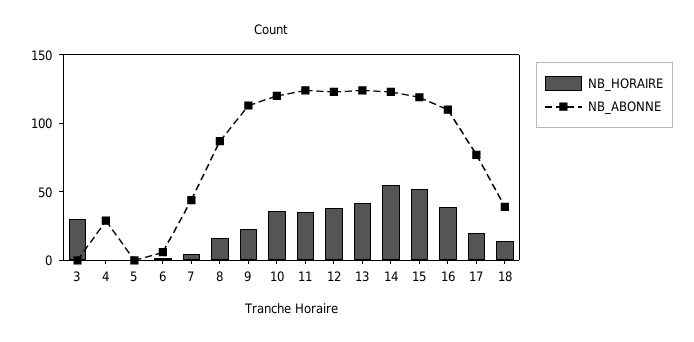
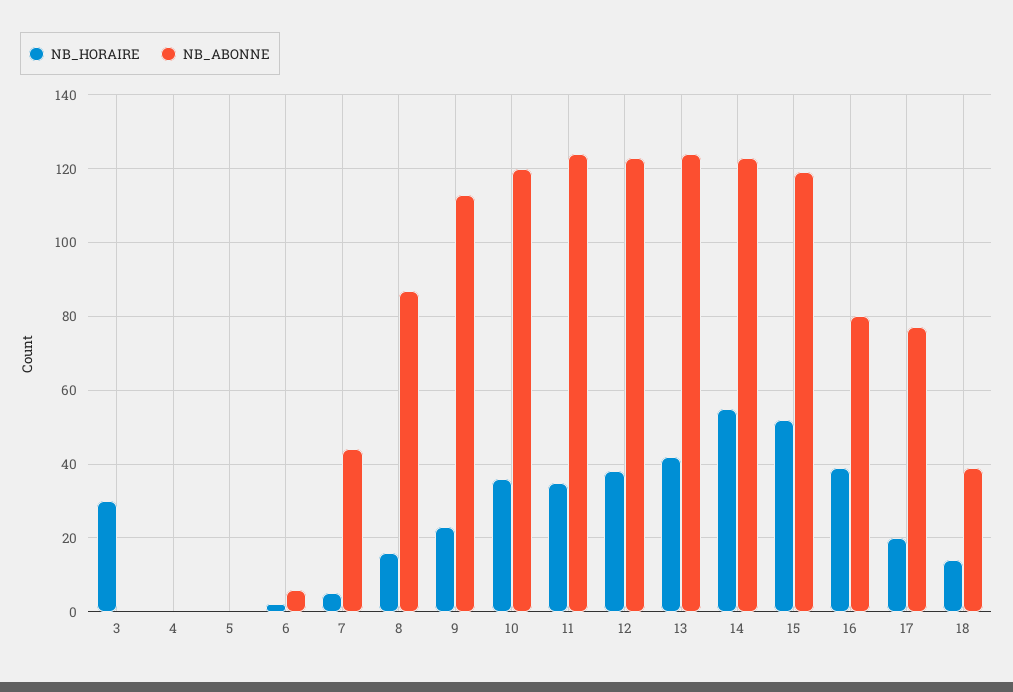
NB_ABONNE, 4: 30 -> 0
NB_ABONNE, 16: 110 -> 80

